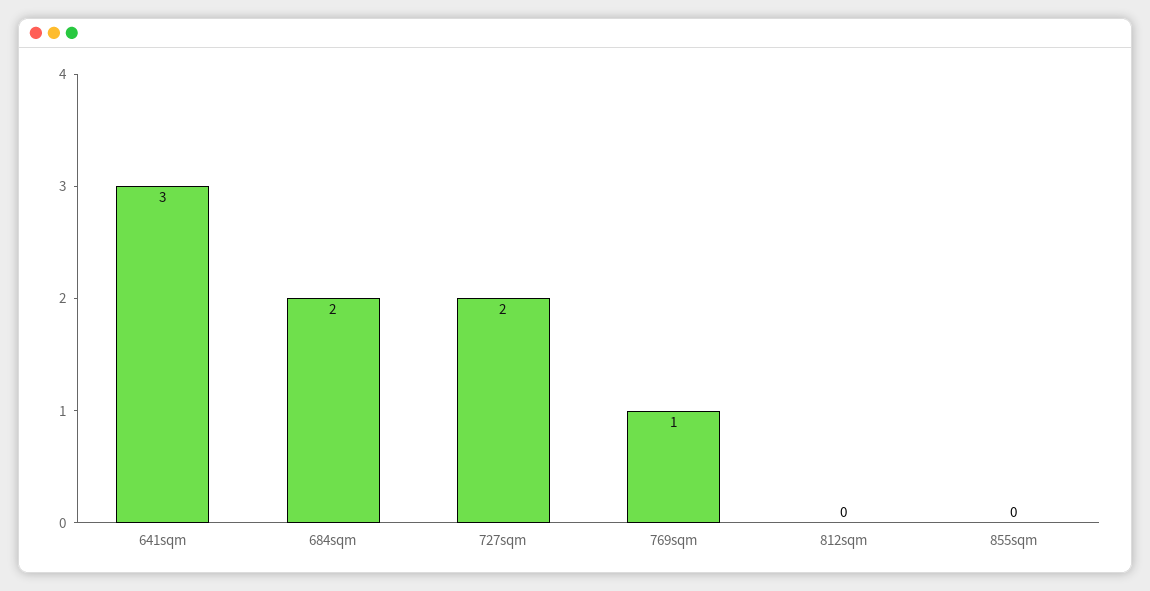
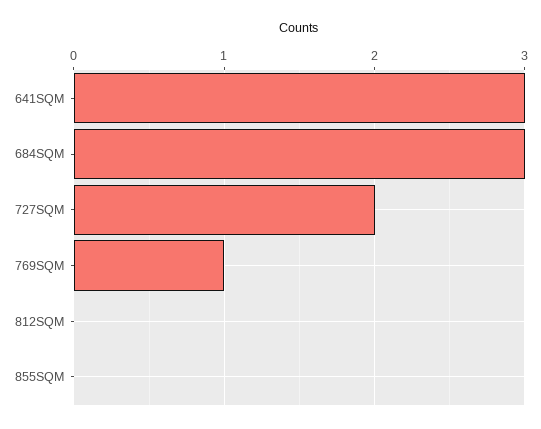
684sqm: 2 -> 3

